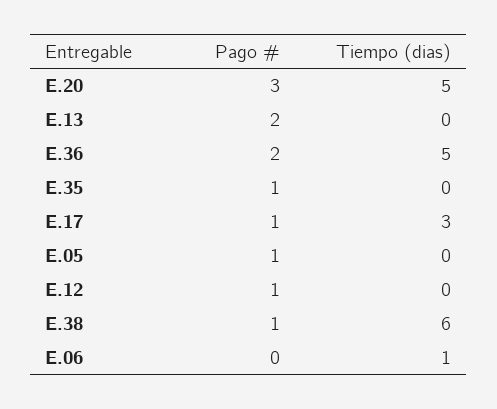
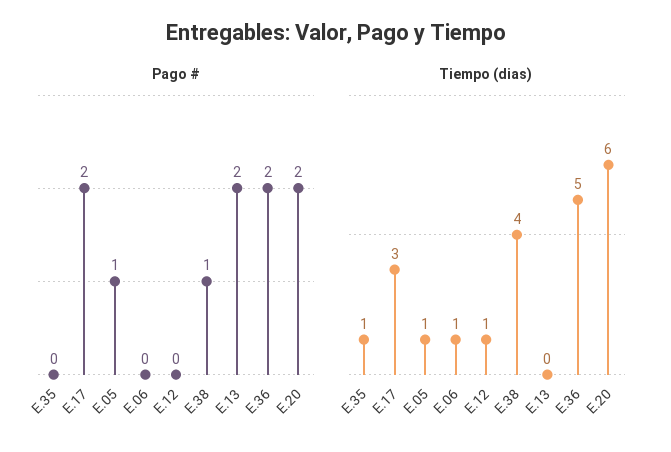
Pago #, E.20: 3 -> 2
Tiempo (dias), E.20: 5 -> 6
Pago #, E.35: 1 -> 0
Tiempo (dias), E.35: 0 -> 1
Pago #, E.17: 1 -> 2
Tiempo (dias), E.05: 0 -> 1
Pago #, E.12: 1 -> 0
Tiempo (dias), E.12: 0 -> 1
Tiempo (dias), E.38: 6 -> 4

